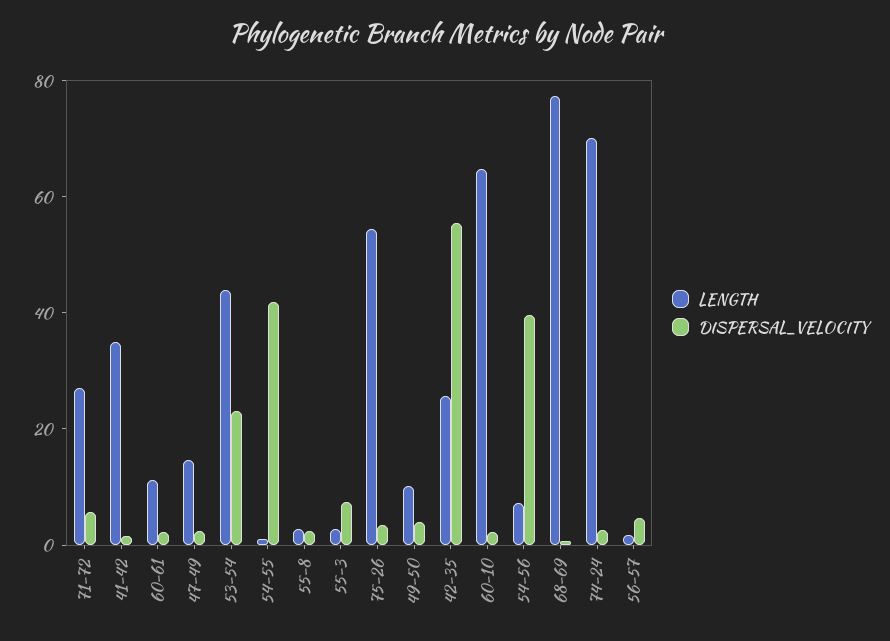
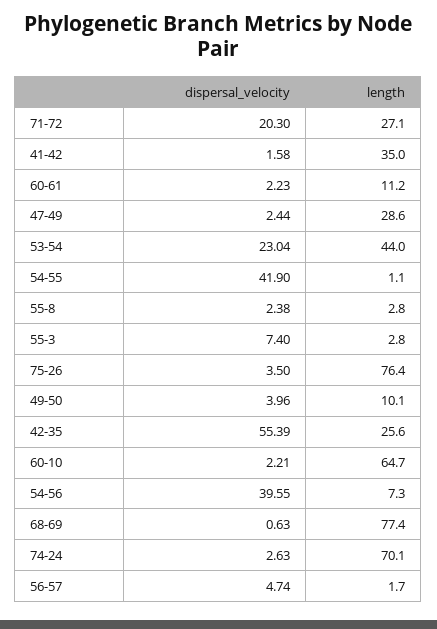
DISPERSAL_VELOCITY, 71-72: 5 -> 20.3
LENGTH, 47-49: 15 -> 28.6
LENGTH, 75-26: 55 -> 76.4

